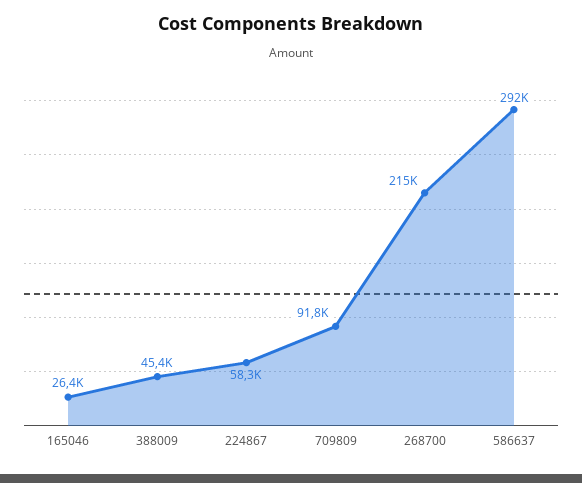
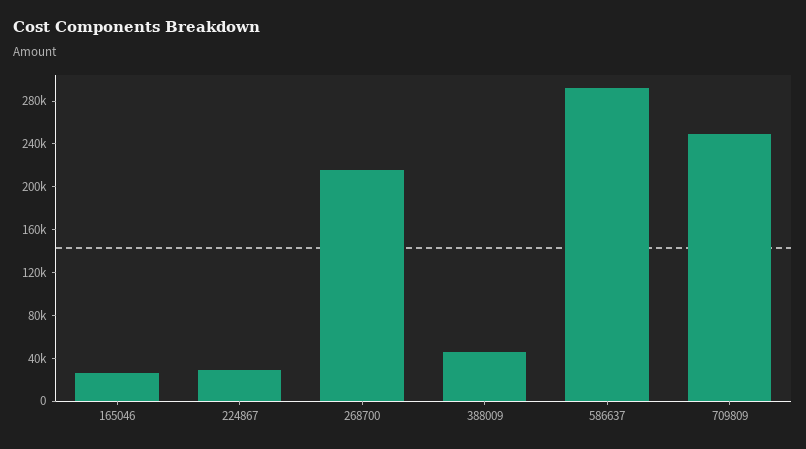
224867: 58300 -> 30000
709809: 91800 -> 250000

